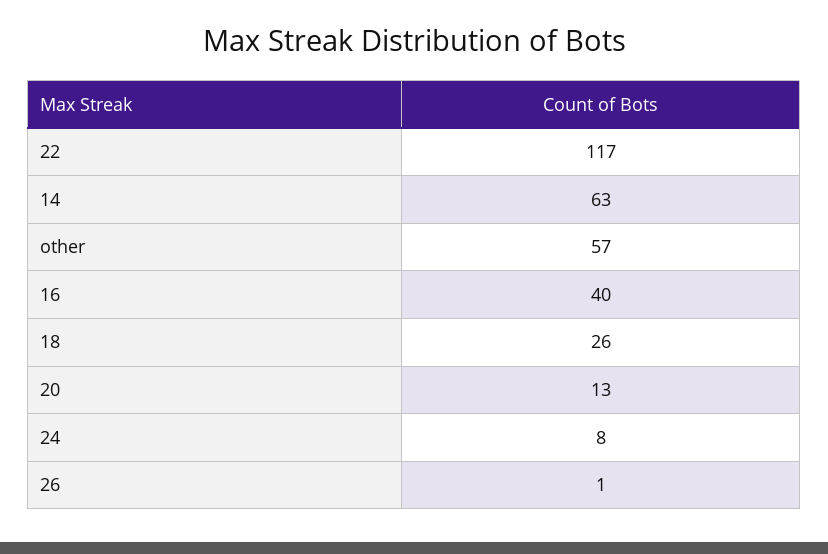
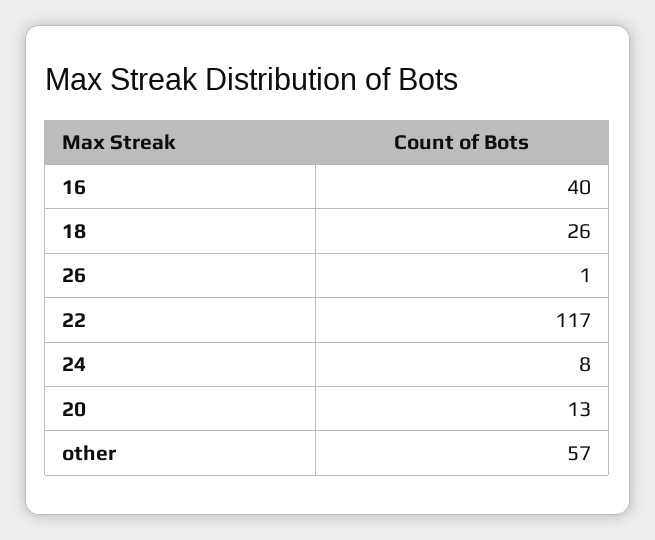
14: 63 -> none

